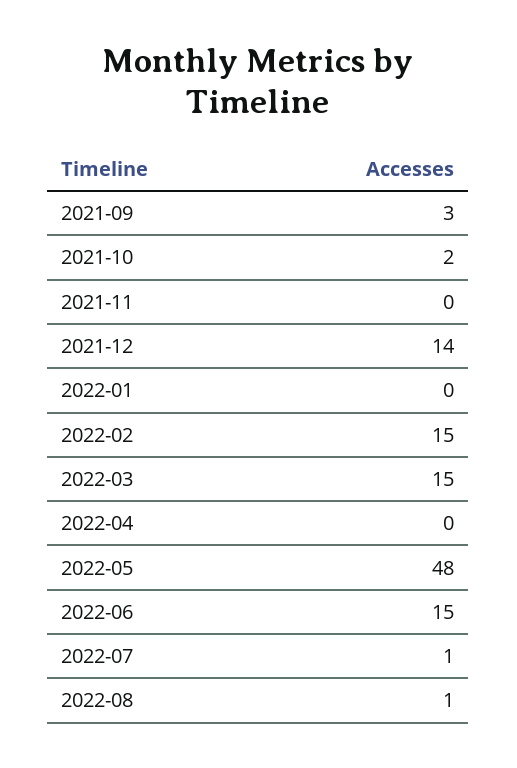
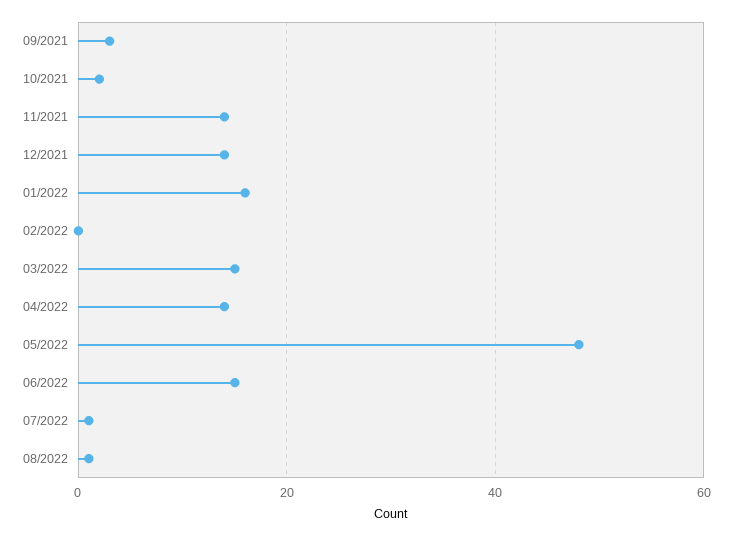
2021-11: 0 -> 15
2022-01: 0 -> 15
2022-02: 15 -> 0
2022-04: 0 -> 15

